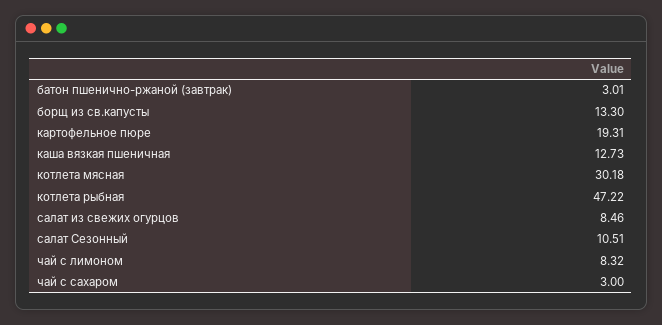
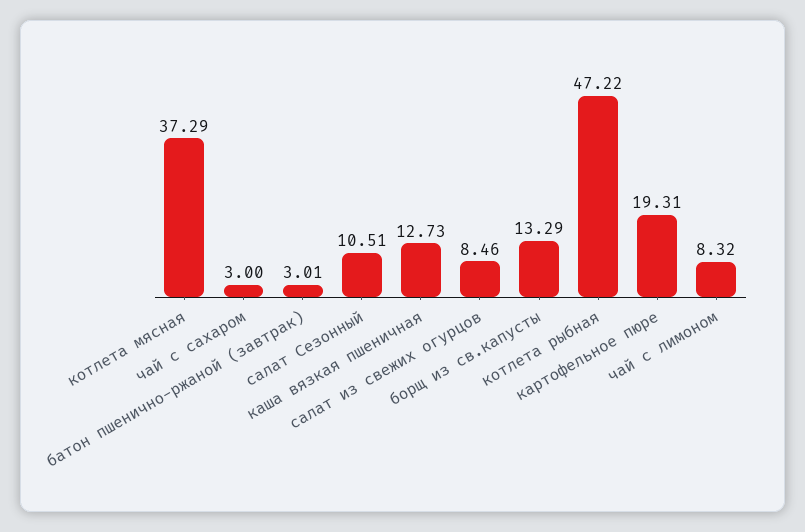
борщ из св.капусты: 13.3 -> 13.29
котлета мясная: 30.18 -> 37.29

